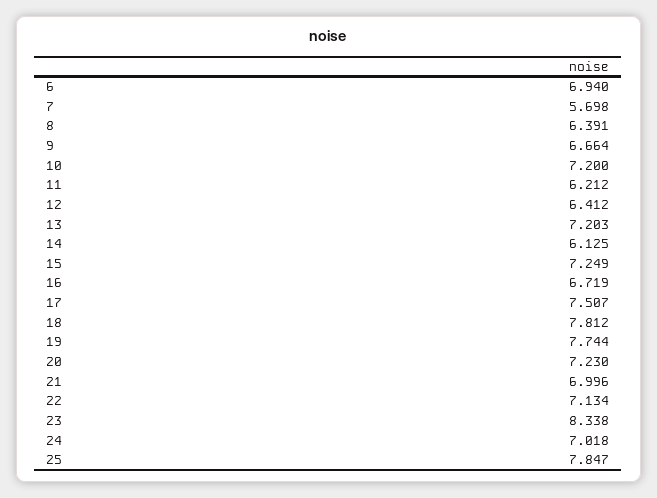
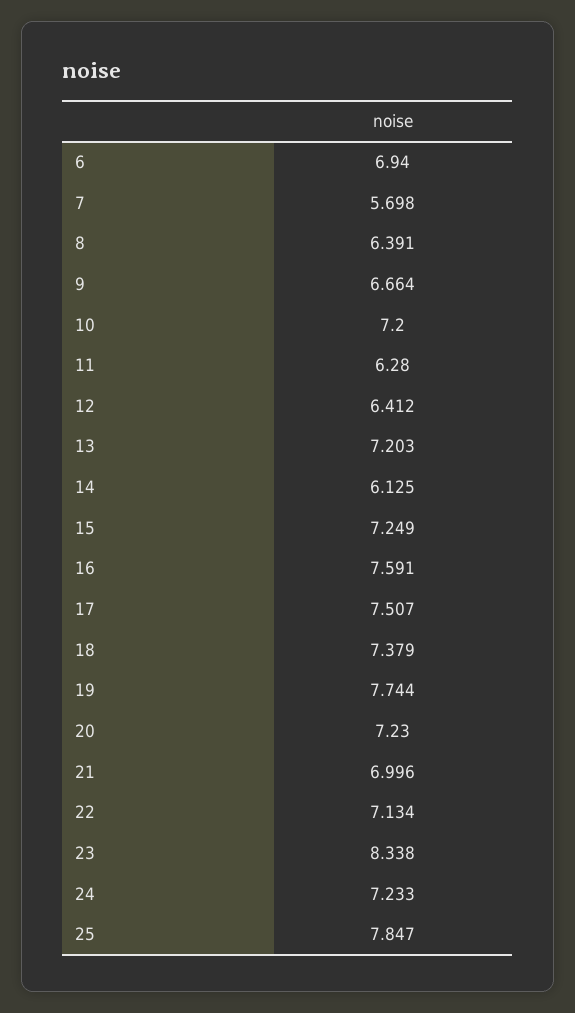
11: 6.212 -> 6.28
16: 6.719 -> 7.591
18: 7.812 -> 7.379
24: 7.018 -> 7.233

